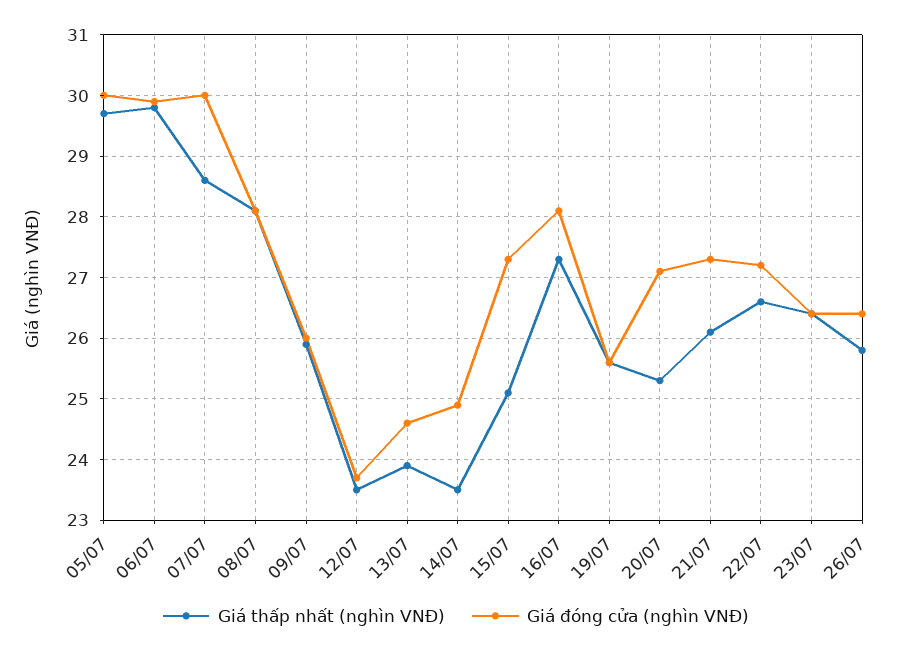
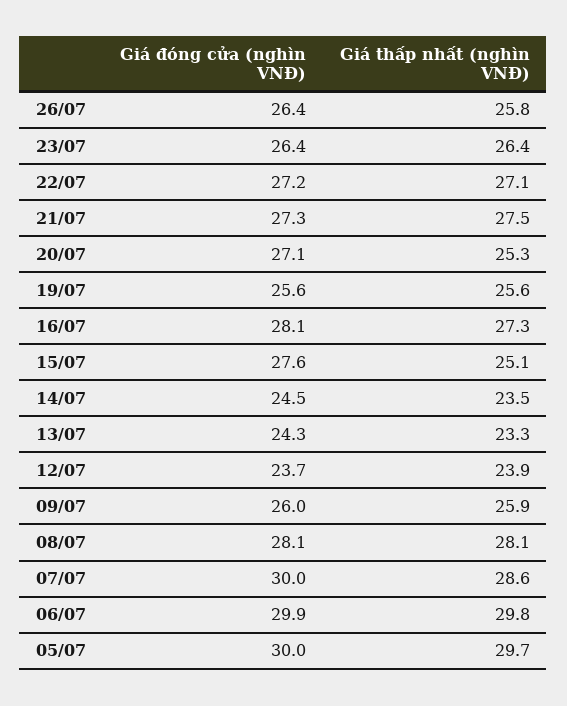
Giá thấp nhất (nghìn VNĐ), 12/07: 23.5 -> 23.9
Giá thấp nhất (nghìn VNĐ), 13/07: 23.9 -> 23.3
Giá đóng cửa (nghìn VNĐ), 13/07: 24.6 -> 24.3
Giá đóng cửa (nghìn VNĐ), 14/07: 24.9 -> 24.5
Giá đóng cửa (nghìn VNĐ), 15/07: 27.3 -> 27.6
Giá thấp nhất (nghìn VNĐ), 21/07: 26.1 -> 27.5
Giá thấp nhất (nghìn VNĐ), 22/07: 26.6 -> 27.1

